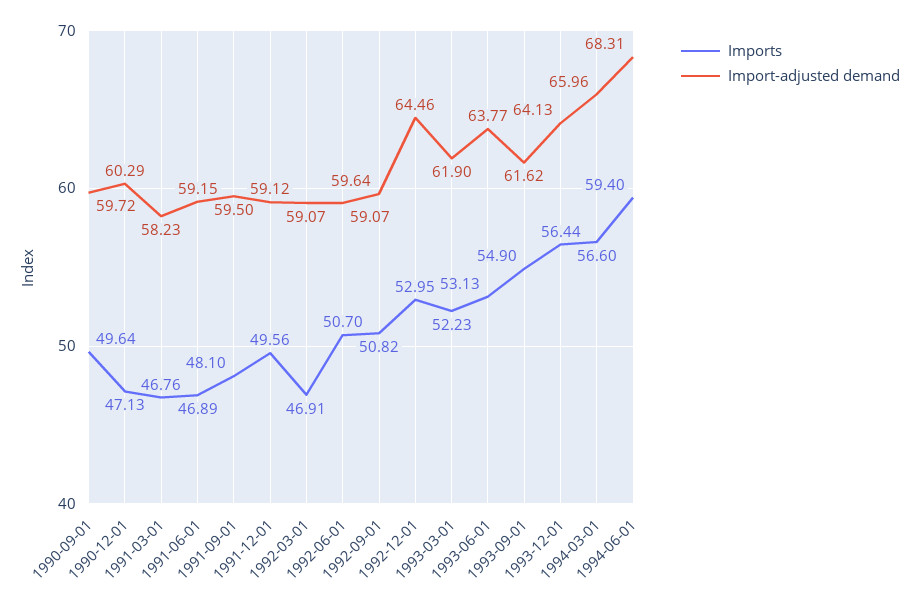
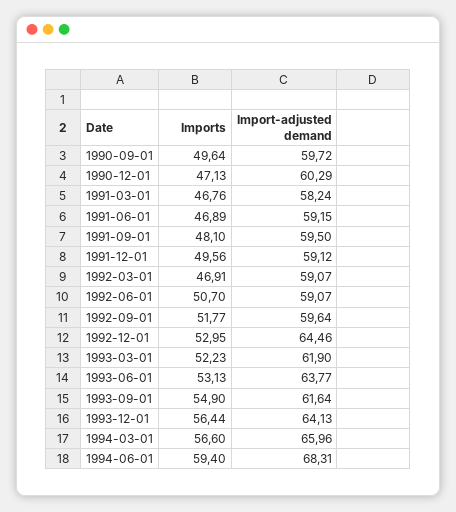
Import-adjusted demand, 1991-03-01: 58.23 -> 58.24
Imports, 1992-09-01: 50.82 -> 51.77
Import-adjusted demand, 1993-09-01: 61.62 -> 61.64

